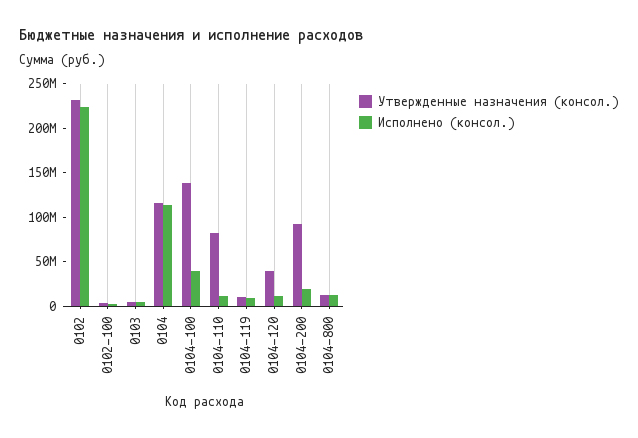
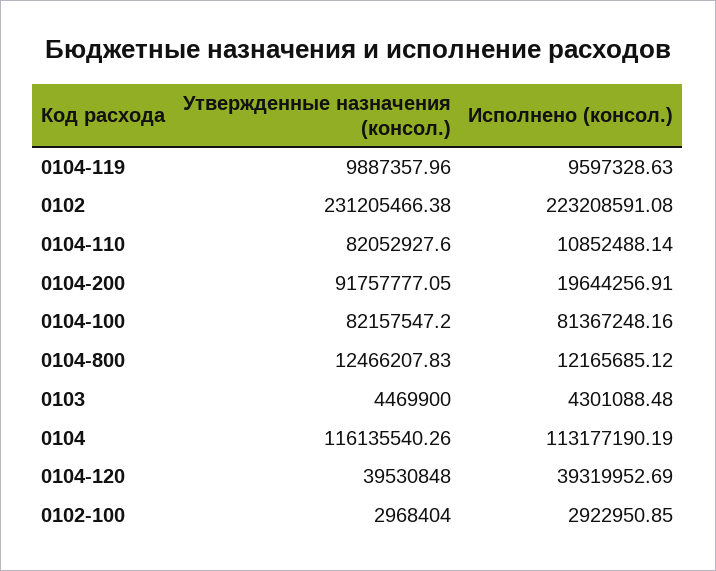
Утвержденные назначения (консол.), 0104-100: 140000000 -> 82157547.2
Исполнено (консол.), 0104-100: 40000000 -> 81367248.16
Исполнено (консол.), 0104-120: 10000000 -> 39319952.69

